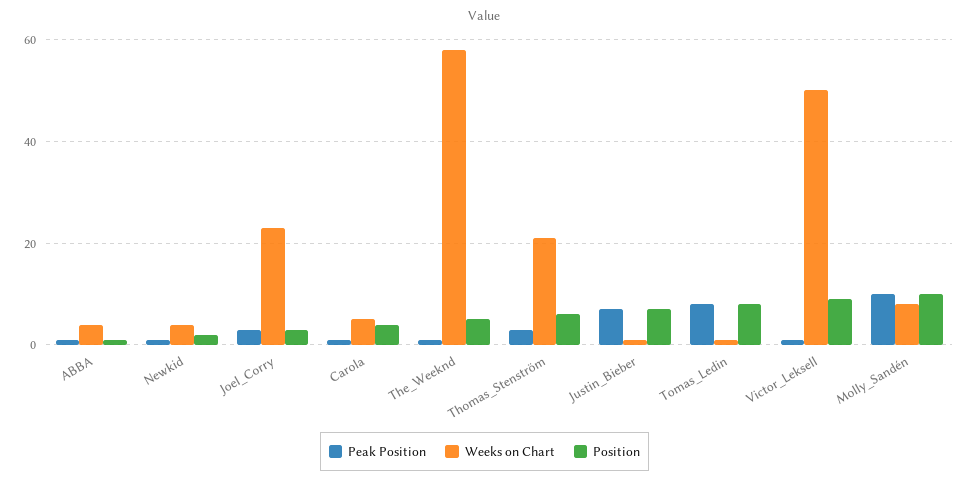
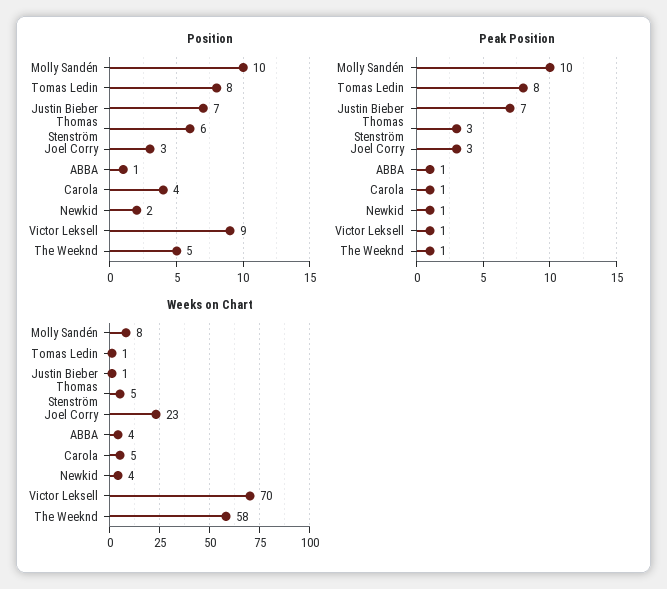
Weeks on Chart, Thomas_Stenström: 20 -> 5
Weeks on Chart, Victor_Leksell: 50 -> 70

